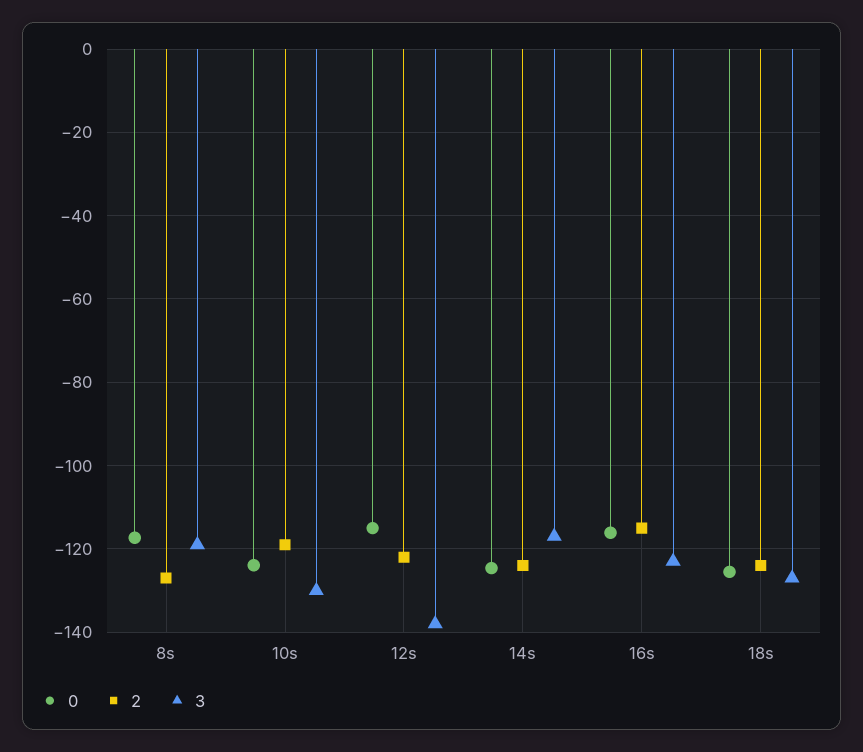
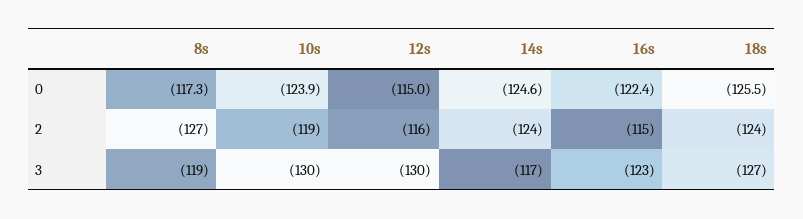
2, 12s: -122 -> -116
3, 12s: -138 -> -130
0, 16s: -116 -> -122.4

